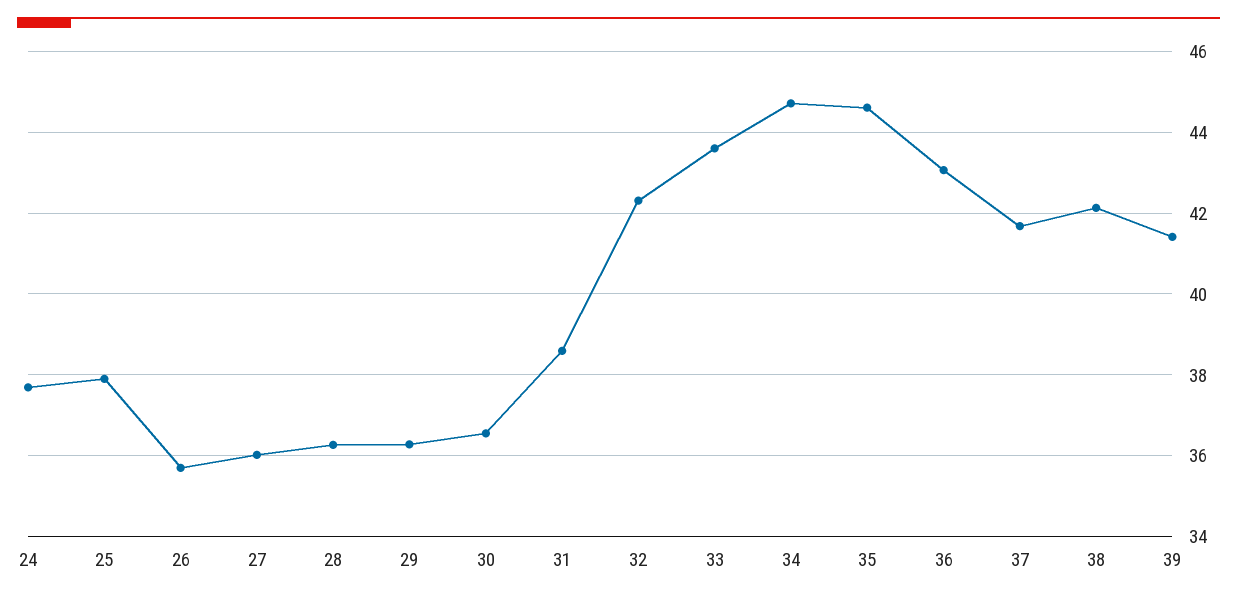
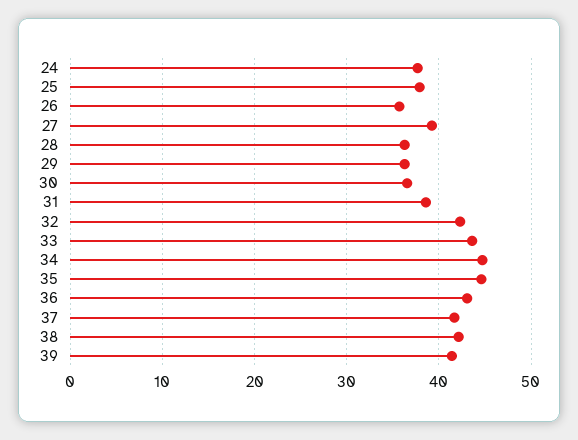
27: 36 -> 39

